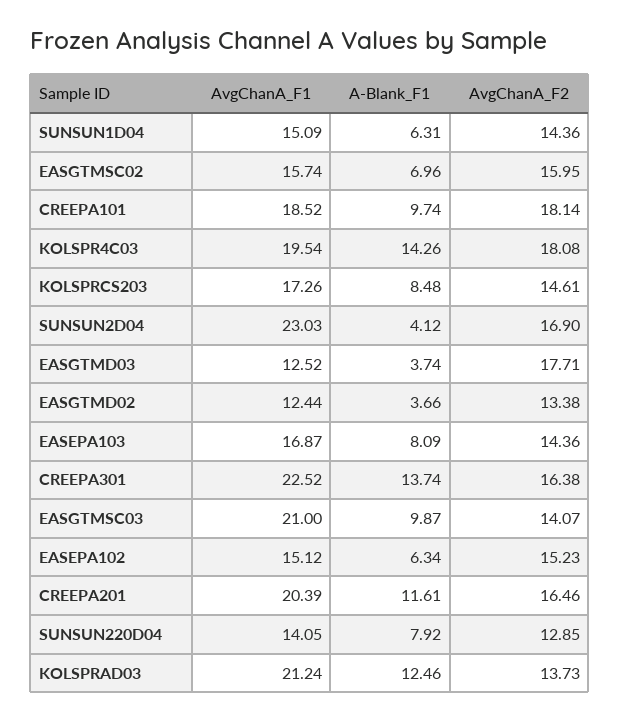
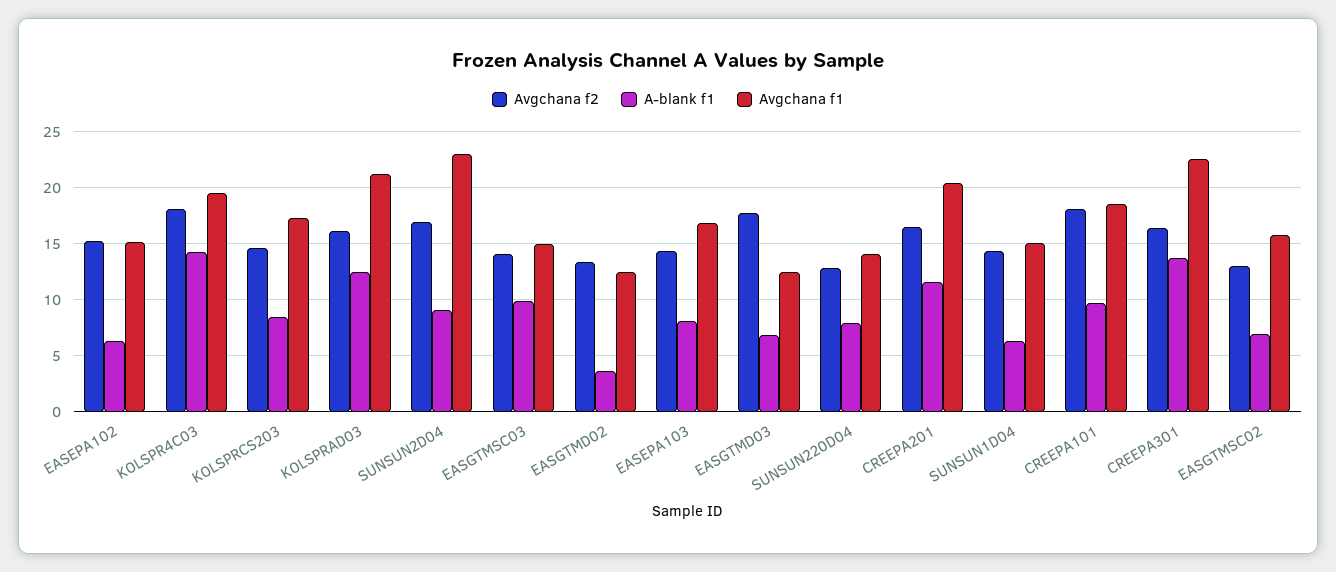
AvgChanA_F2, EASGTMSC02: 15.95 -> 13
A-Blank_F1, SUNSUN2D04: 4.12 -> 9
A-Blank_F1, EASGTMD03: 3.74 -> 7
AvgChanA_F1, EASGTMSC03: 21 -> 15
AvgChanA_F2, KOLSPRAD03: 13.73 -> 16

